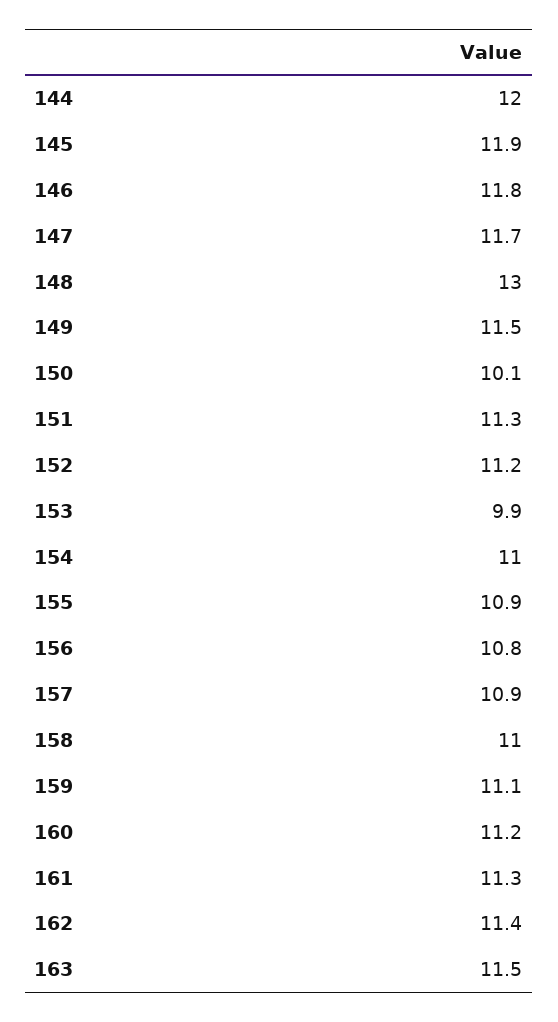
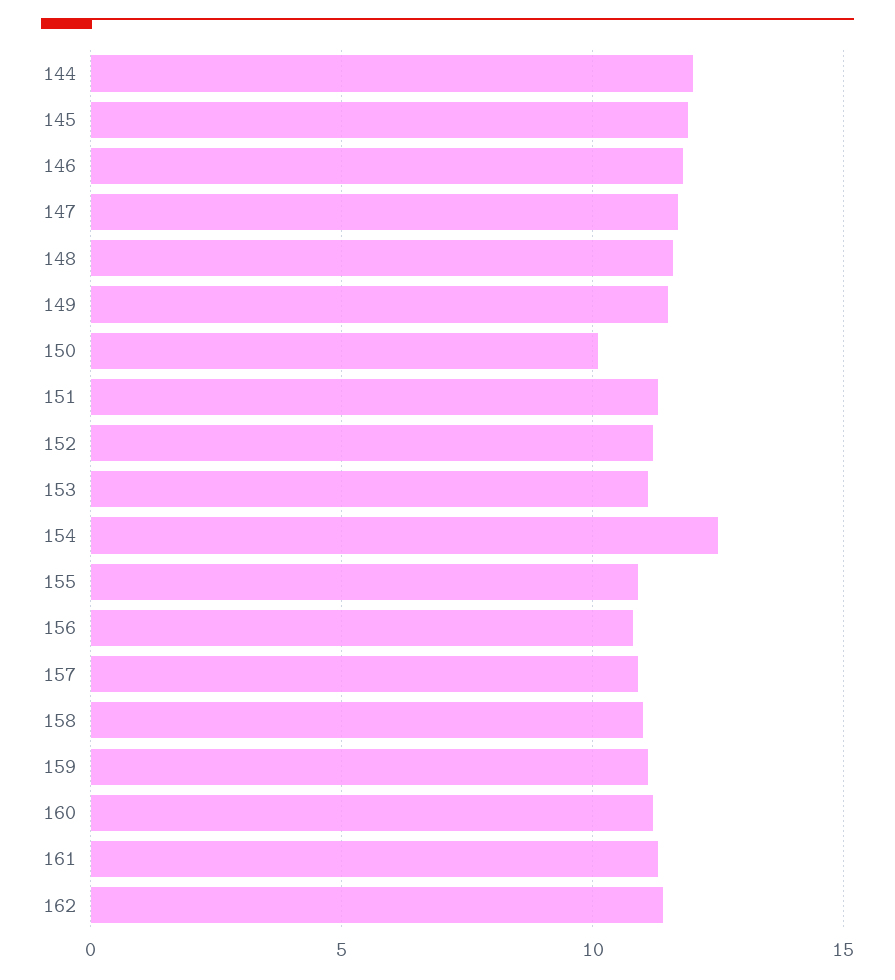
148: 13 -> 11.5
153: 9.9 -> 11
154: 11 -> 12.5
163: 11.5 -> none

